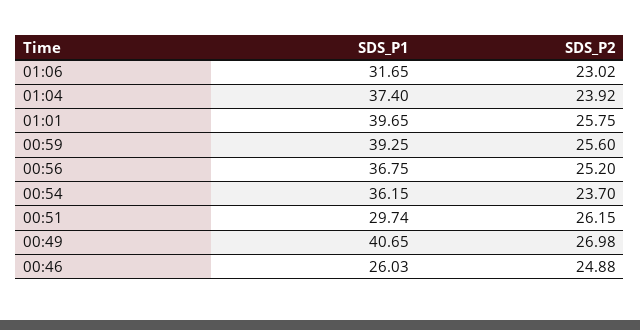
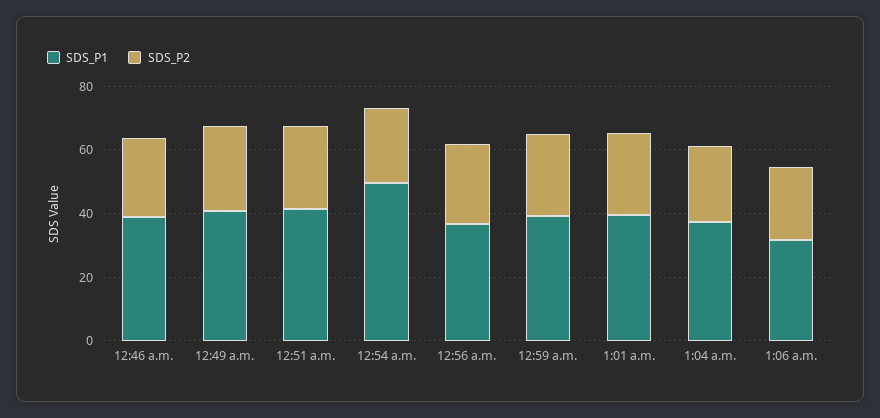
SDS_P1, 00:54: 36.15 -> 50
SDS_P1, 00:51: 29.74 -> 40
SDS_P1, 00:46: 26.03 -> 40

